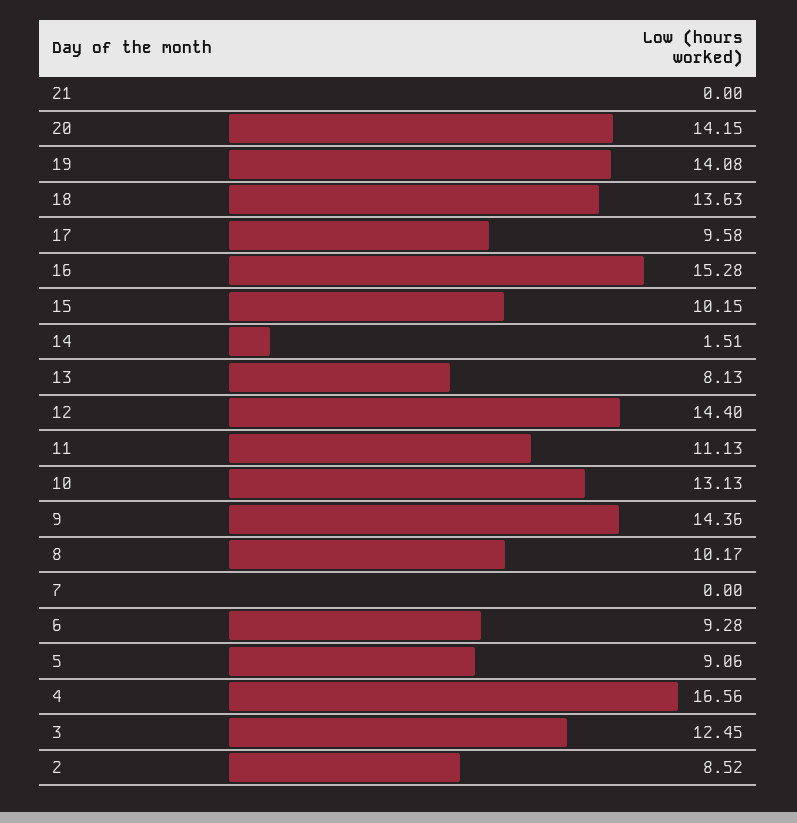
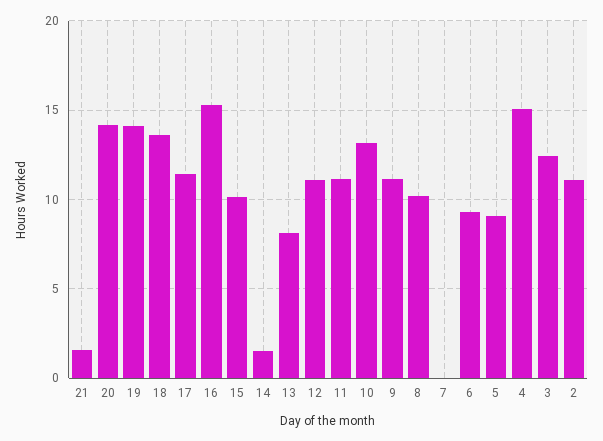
21: 0 -> 1.5
17: 9.58 -> 11.5
12: 14.4 -> 11
9: 14.36 -> 11
4: 16.56 -> 15
2: 8.52 -> 11

